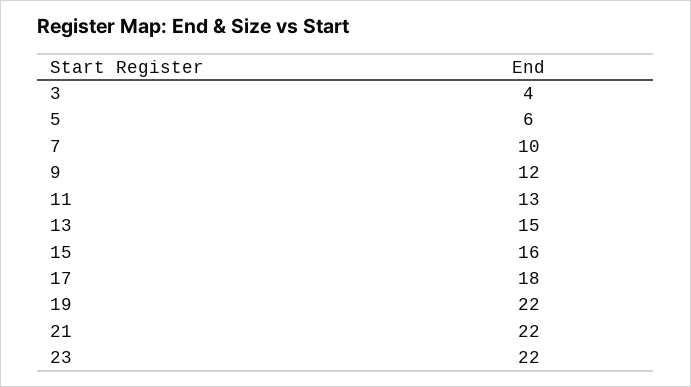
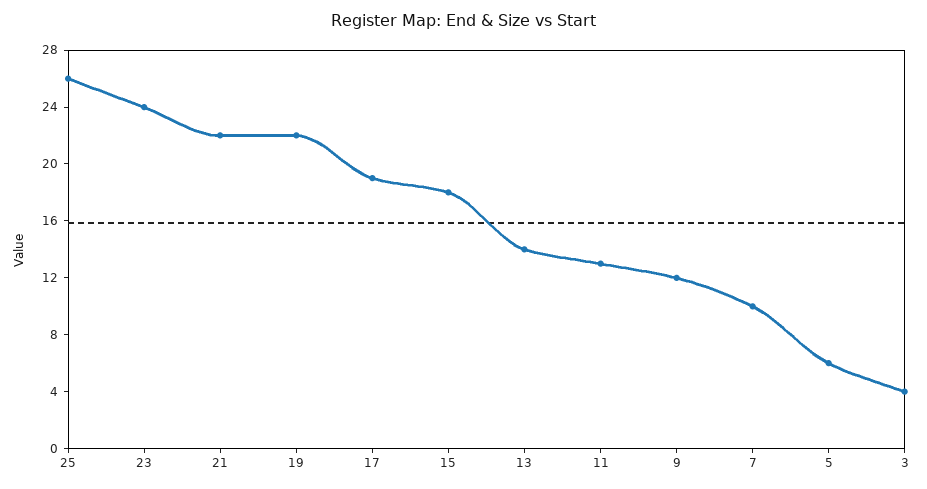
13: 15 -> 14
15: 16 -> 18
17: 18 -> 19
23: 22 -> 24
25: none -> 26

